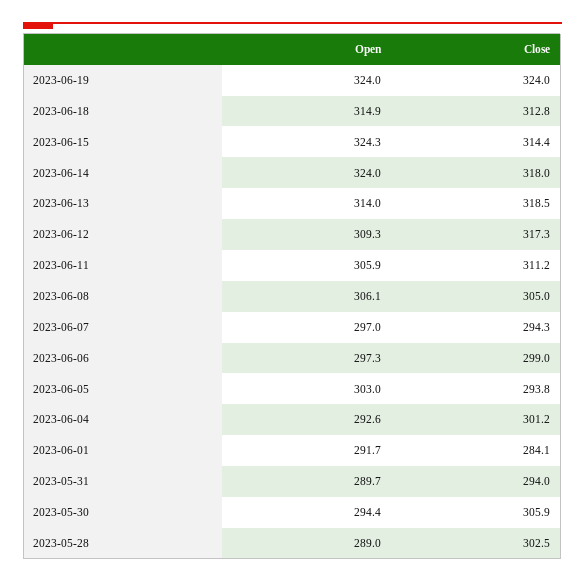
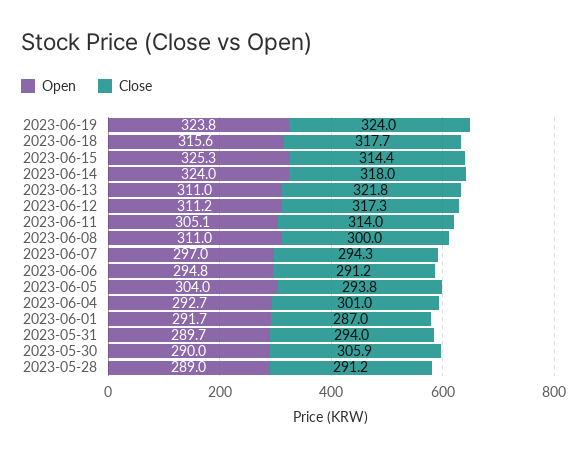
Open, 2023-06-19: 324 -> 323.8
Open, 2023-06-18: 314.9 -> 315.6
Close, 2023-06-18: 312.8 -> 317.7
Open, 2023-06-15: 324.3 -> 325.3
Open, 2023-06-13: 314 -> 311
Close, 2023-06-13: 318.5 -> 321.8
Open, 2023-06-12: 309.3 -> 311.2
Open, 2023-06-11: 305.9 -> 305.1
Close, 2023-06-11: 311.2 -> 314
Open, 2023-06-08: 306.1 -> 311
Close, 2023-06-08: 305 -> 300
Open, 2023-06-06: 297.3 -> 294.8
Close, 2023-06-06: 299 -> 291.2
Open, 2023-06-05: 303 -> 304
Open, 2023-06-04: 292.6 -> 292.7
Close, 2023-06-04: 301.2 -> 301
Close, 2023-06-01: 284.1 -> 287
Open, 2023-05-30: 294.4 -> 290
Close, 2023-05-28: 302.5 -> 291.2

